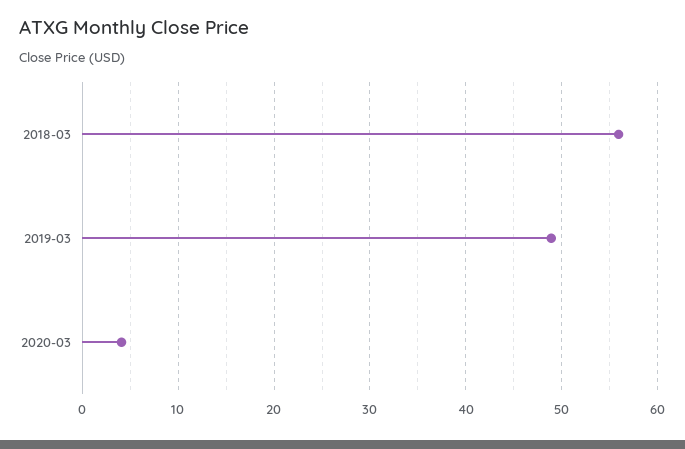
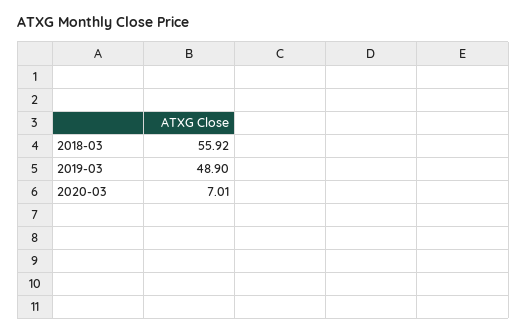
2020-03: 4 -> 7.01

